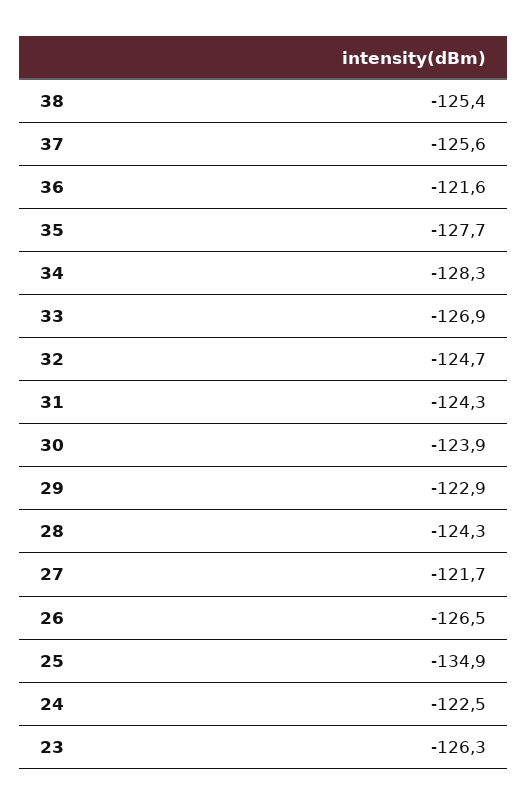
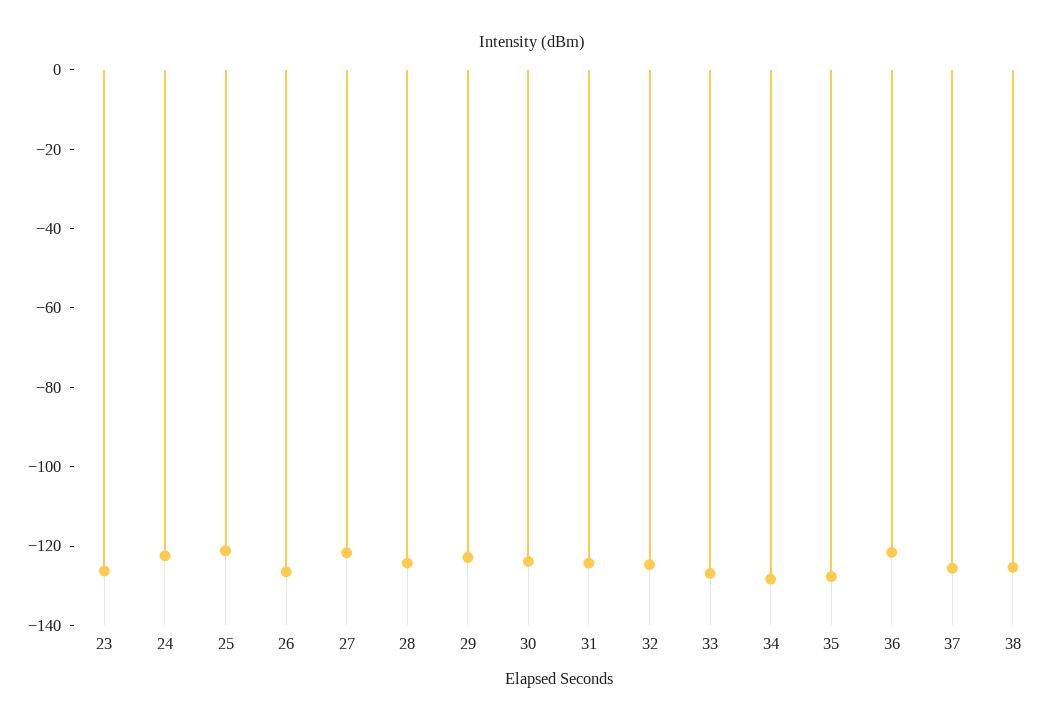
25: -134.9 -> -120

